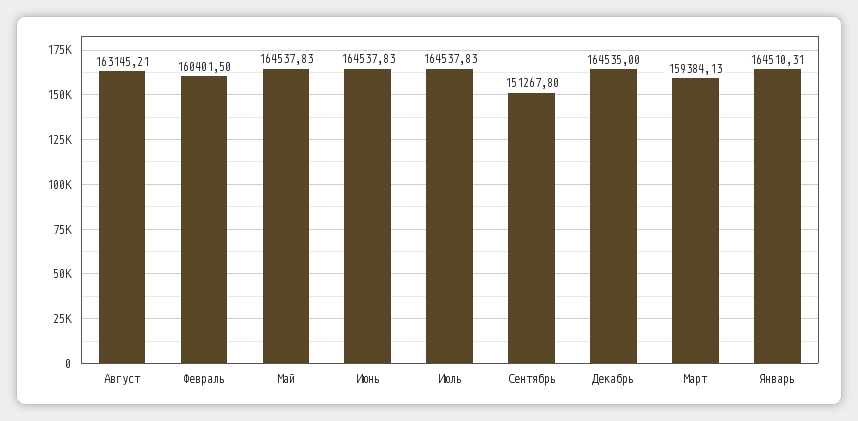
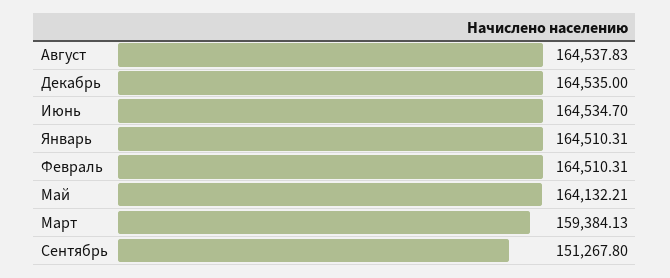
Август: 163145.21 -> 164537.83
Февраль: 160401.5 -> 164510.31
Май: 164537.83 -> 164132.21
Июнь: 164537.83 -> 164534.7
Июль: 164537.83 -> none

